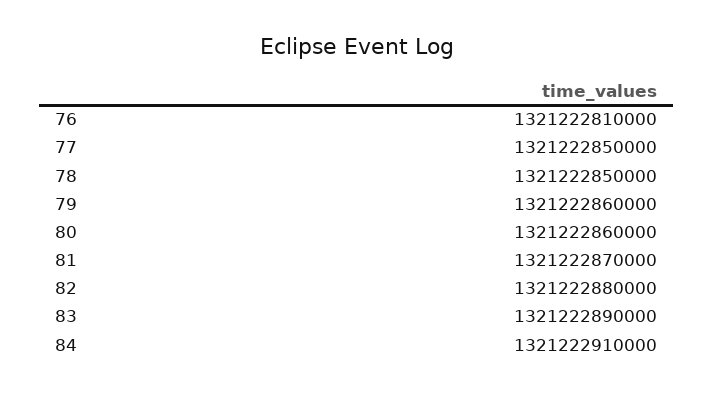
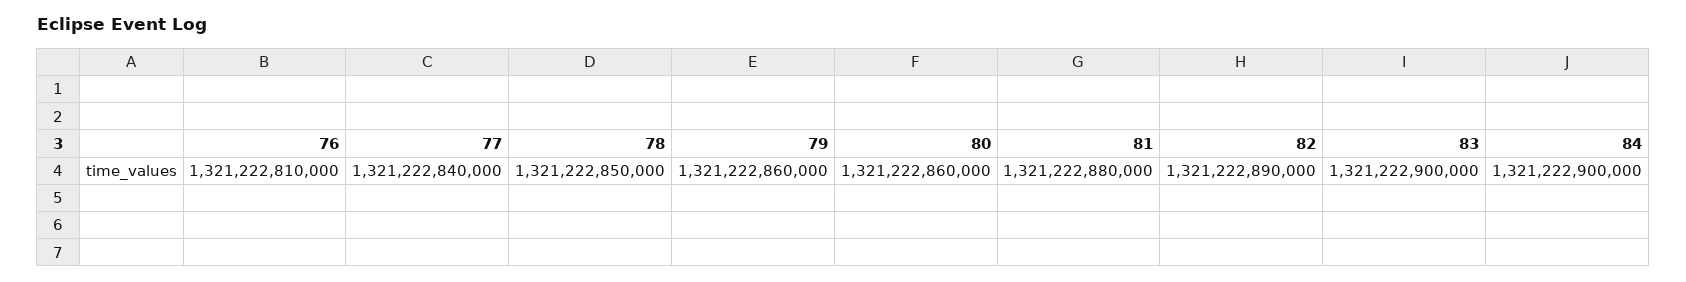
77: 1321222850000 -> 1321222840000
81: 1321222870000 -> 1321222880000
82: 1321222880000 -> 1321222890000
83: 1321222890000 -> 1321222900000
84: 1321222910000 -> 1321222900000

